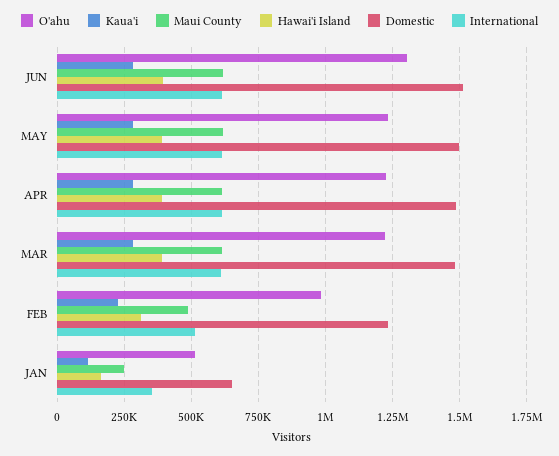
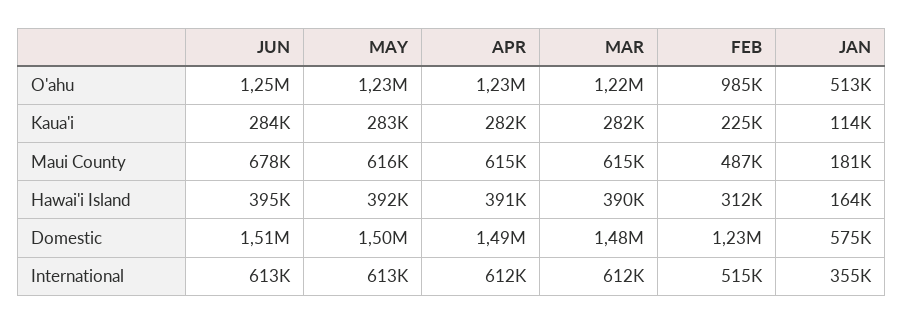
O'ahu, JUN: 1300000 -> 1250000
Maui County, JUN: 625000 -> 678000
Maui County, JAN: 250000 -> 181000
Domestic, JAN: 650000 -> 575000

